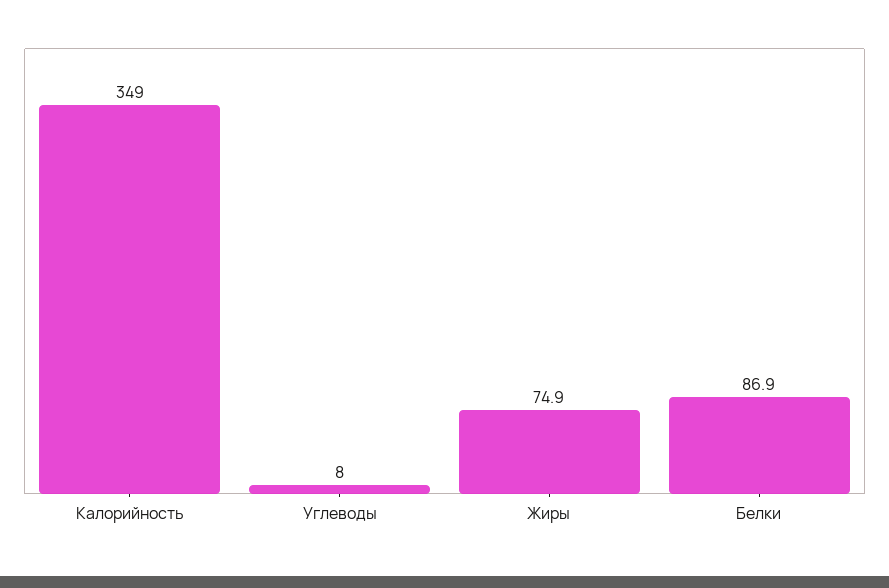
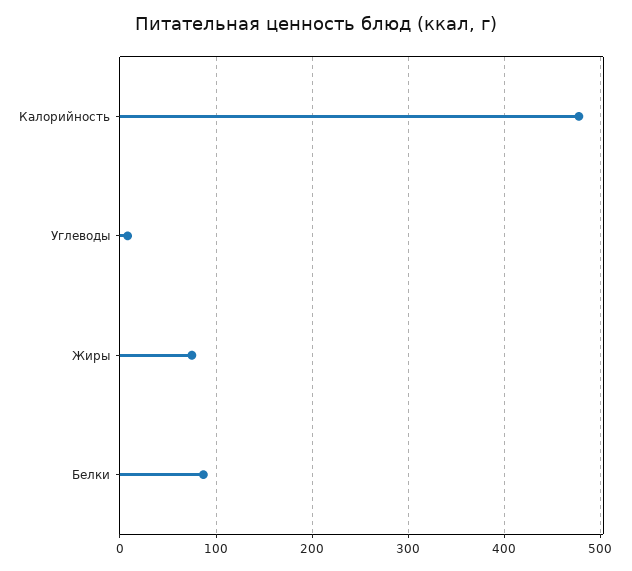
Калорийность: 349 -> 480

